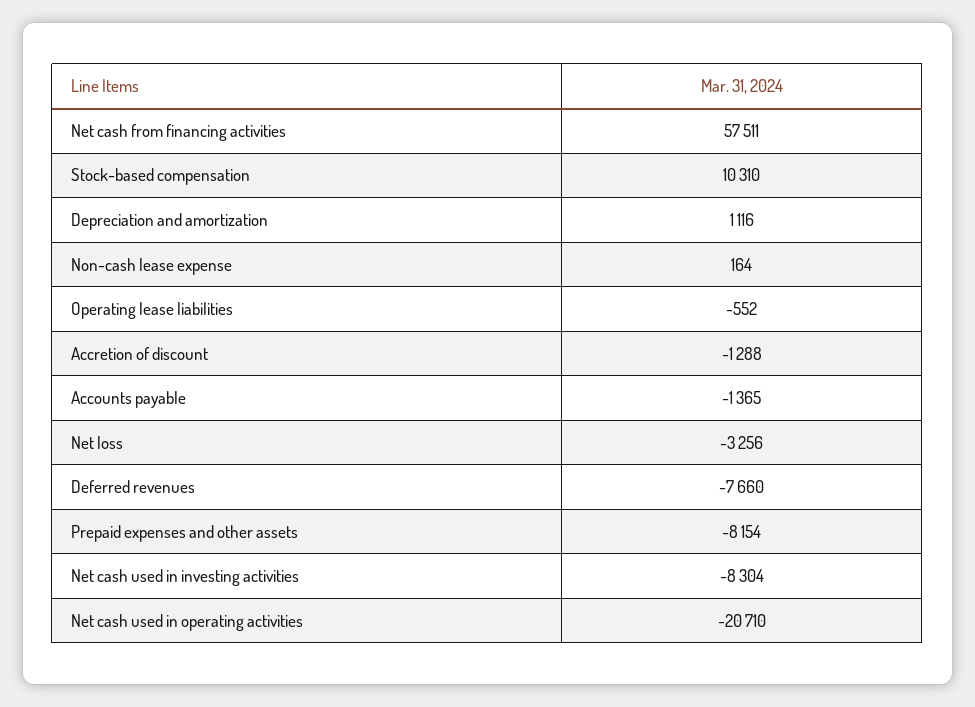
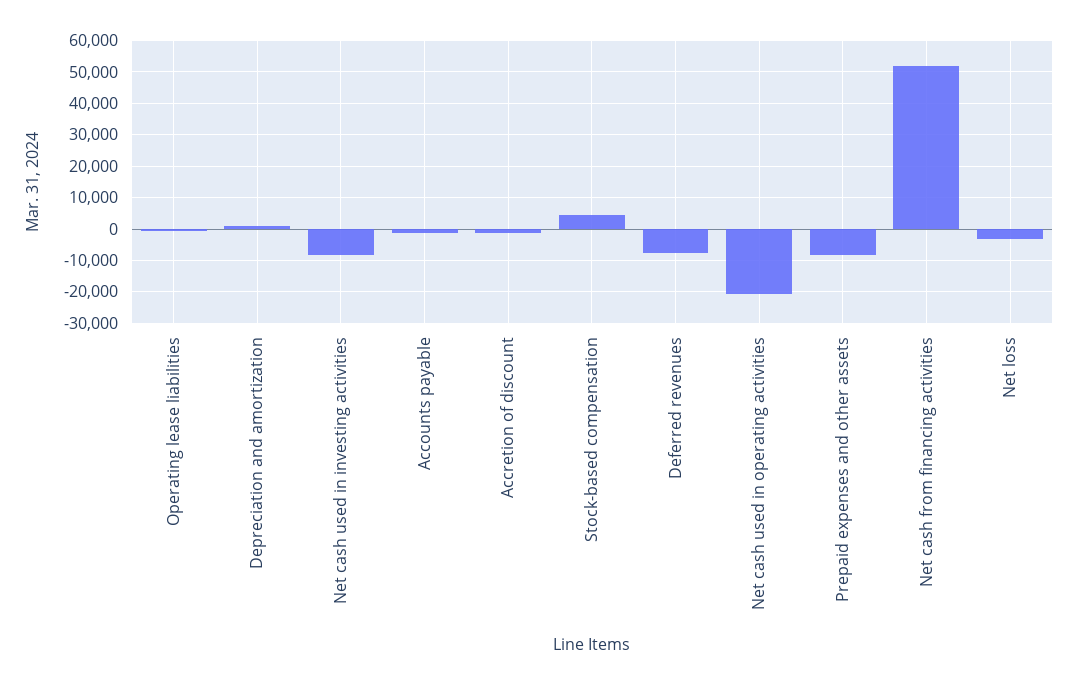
Net cash from financing activities: 57511 -> 52000
Stock-based compensation: 10310 -> 4000
Non-cash lease expense: 164 -> none

